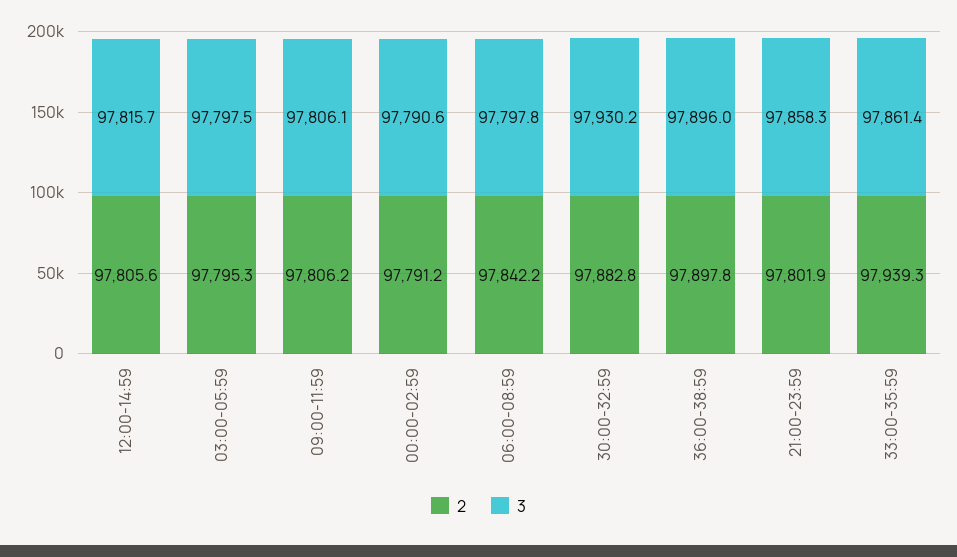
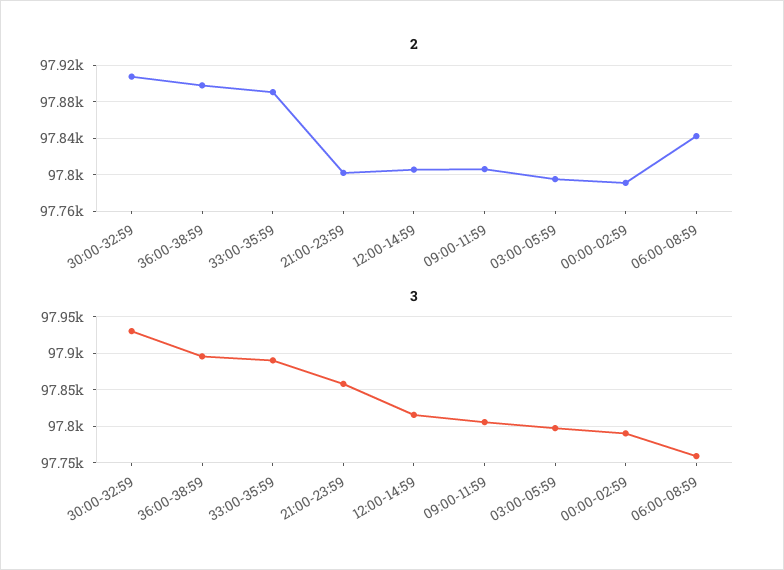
3, 06:00-08:59: 97797.8 -> 97760
2, 30:00-32:59: 97882.8 -> 97910
2, 33:00-35:59: 97939.3 -> 97890
3, 33:00-35:59: 97861.4 -> 97890

